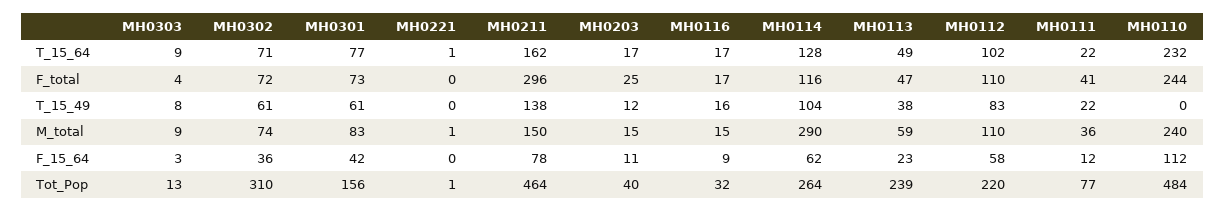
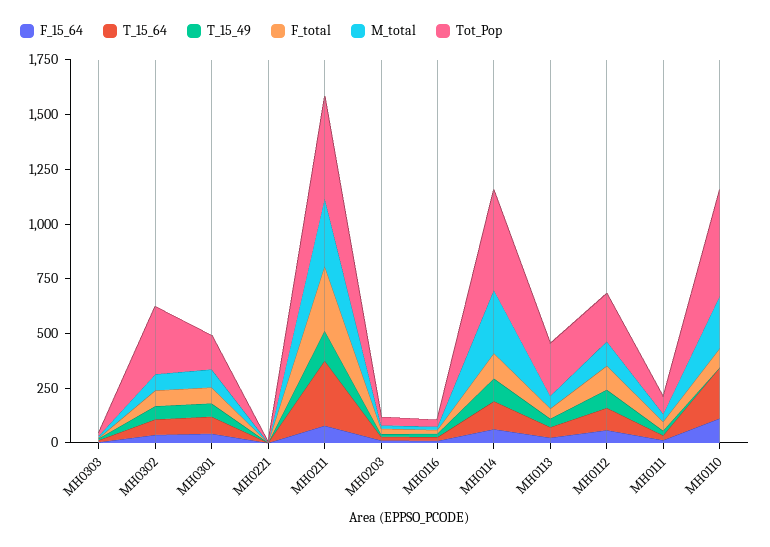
T_15_64, MH0211: 162 -> 300
F_total, MH0110: 244 -> 100
M_total, MH0211: 150 -> 300
Tot_Pop, MH0114: 264 -> 450

